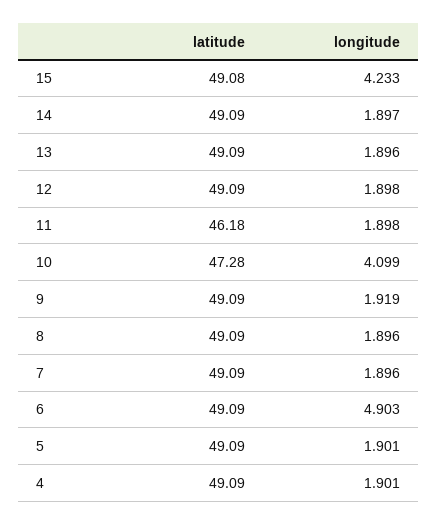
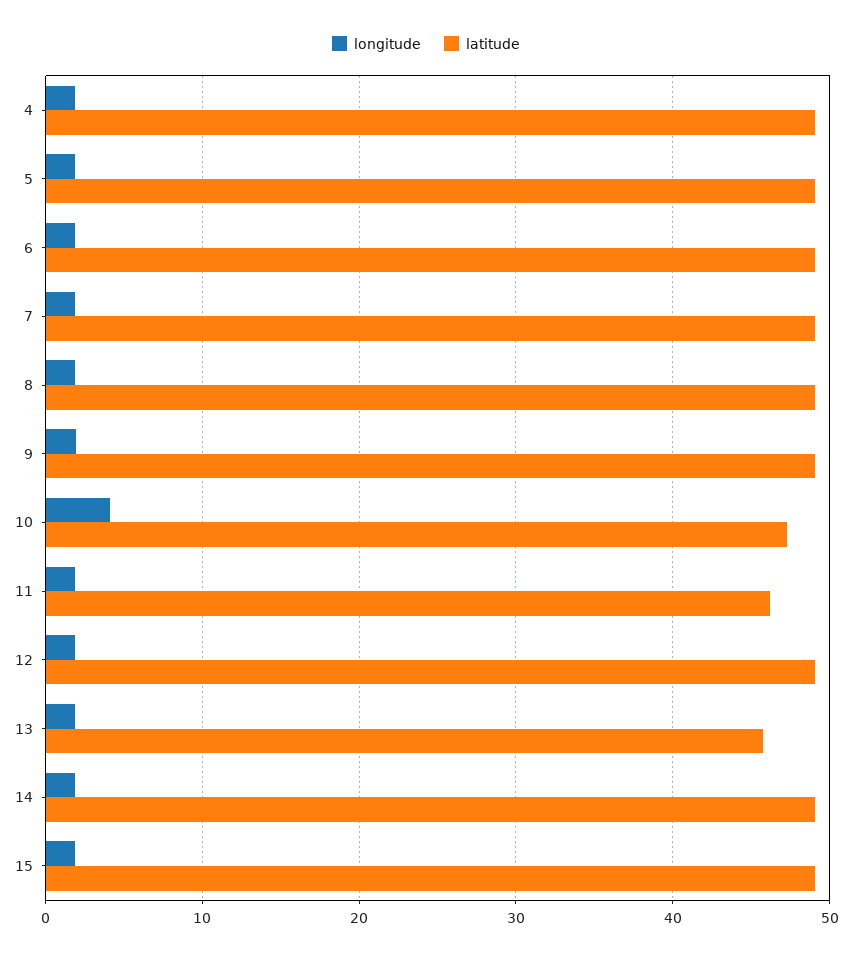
longitude, 15: 4.233 -> 2
latitude, 13: 49.09 -> 46
longitude, 6: 4.903 -> 2

